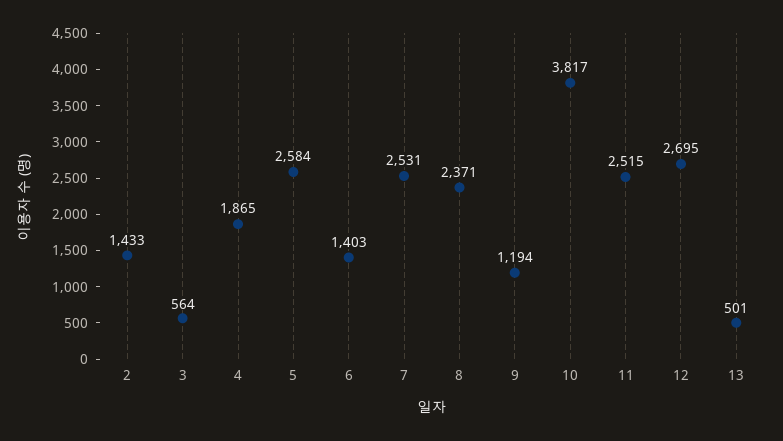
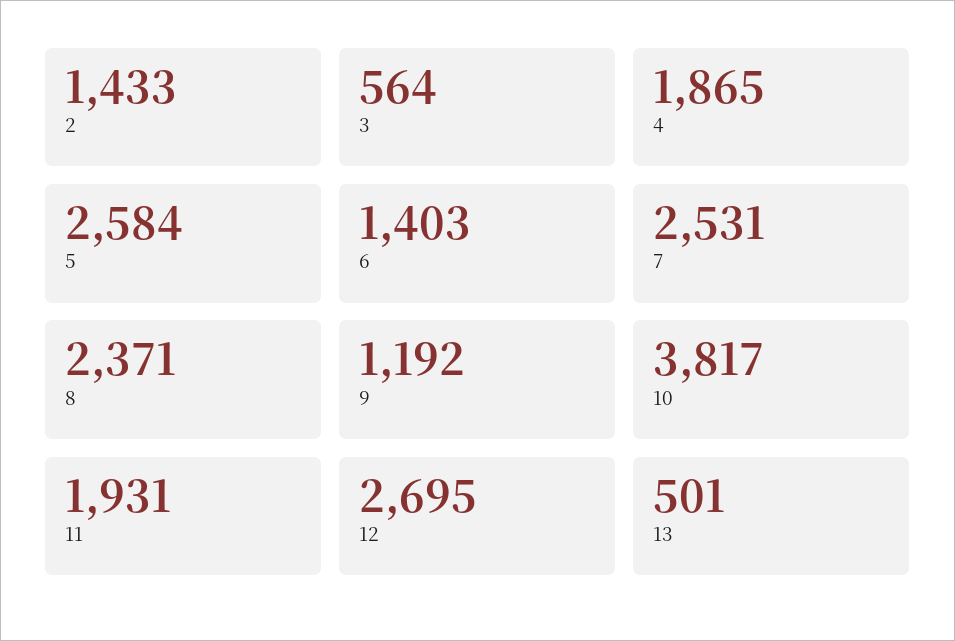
9: 1194 -> 1192
11: 2515 -> 1931

